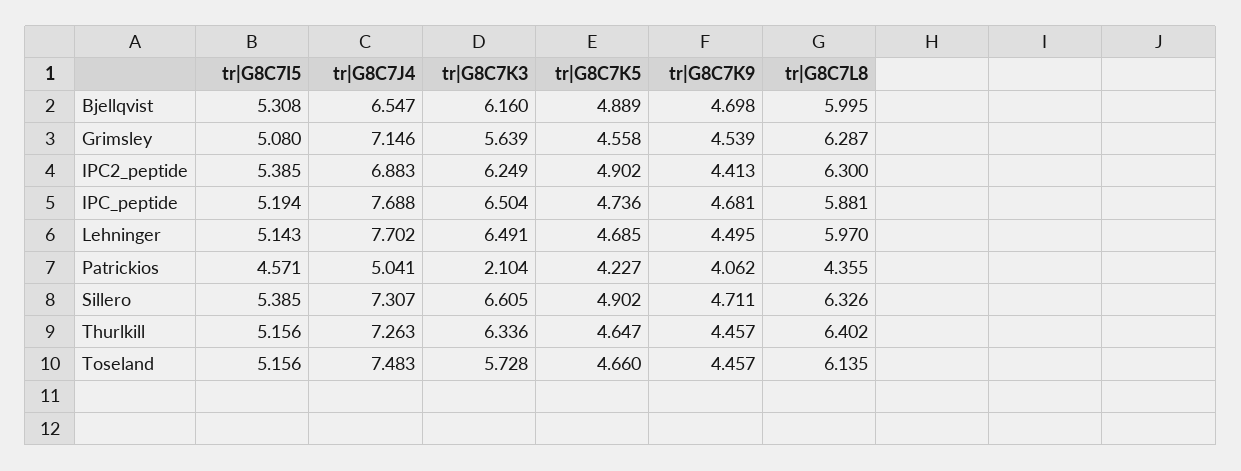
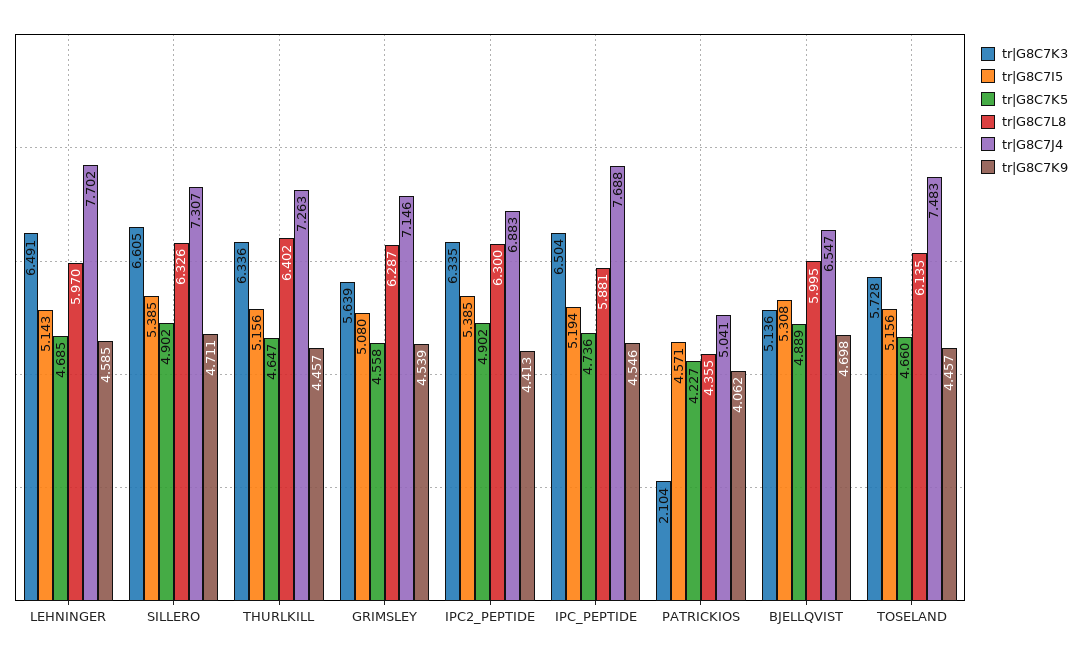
tr|G8C7K3, Bjellqvist: 6.16 -> 5.136
tr|G8C7K3, IPC2_peptide: 6.249 -> 6.335
tr|G8C7K9, IPC_peptide: 4.681 -> 4.546
tr|G8C7K9, Lehninger: 4.495 -> 4.585

